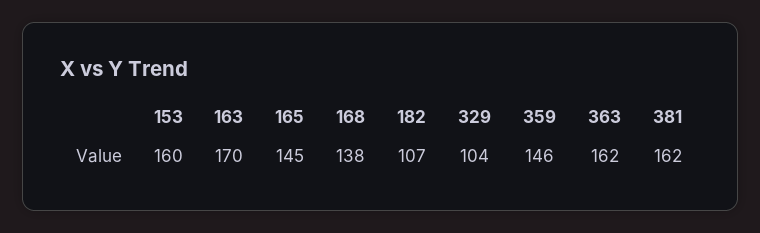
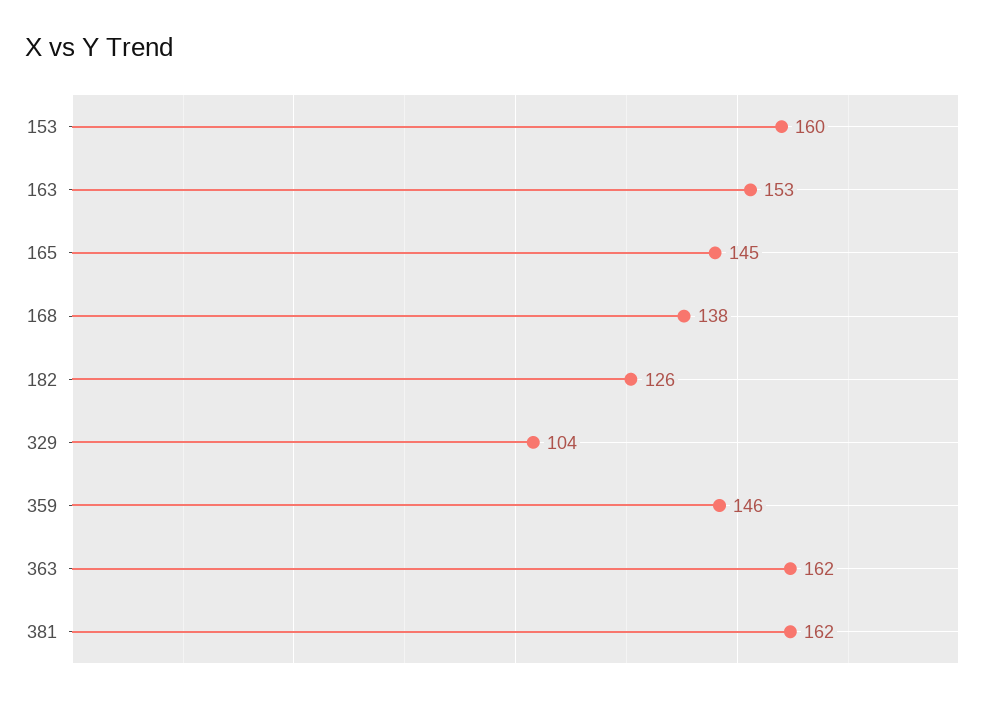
163: 170 -> 153
182: 107 -> 126

